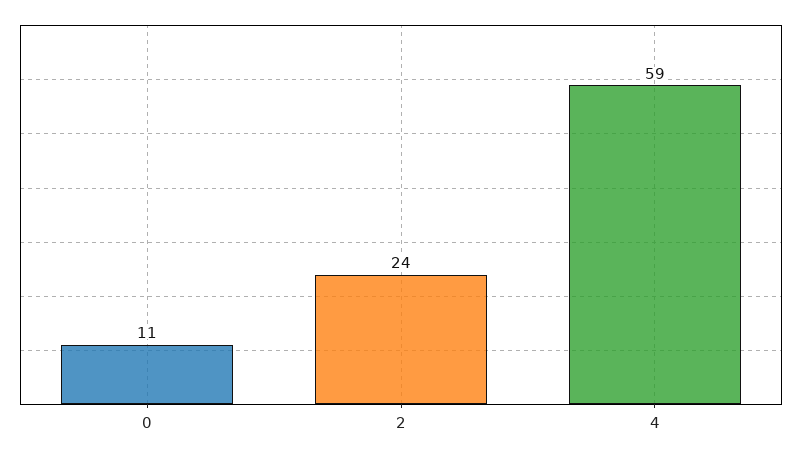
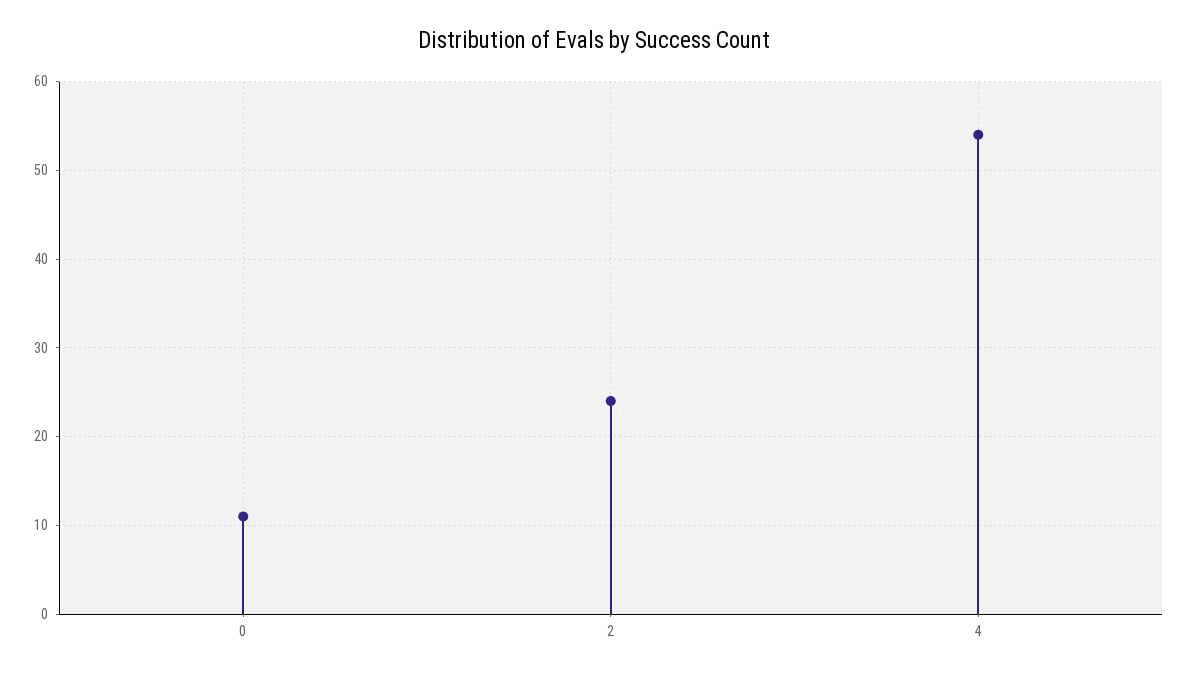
4: 59 -> 54

